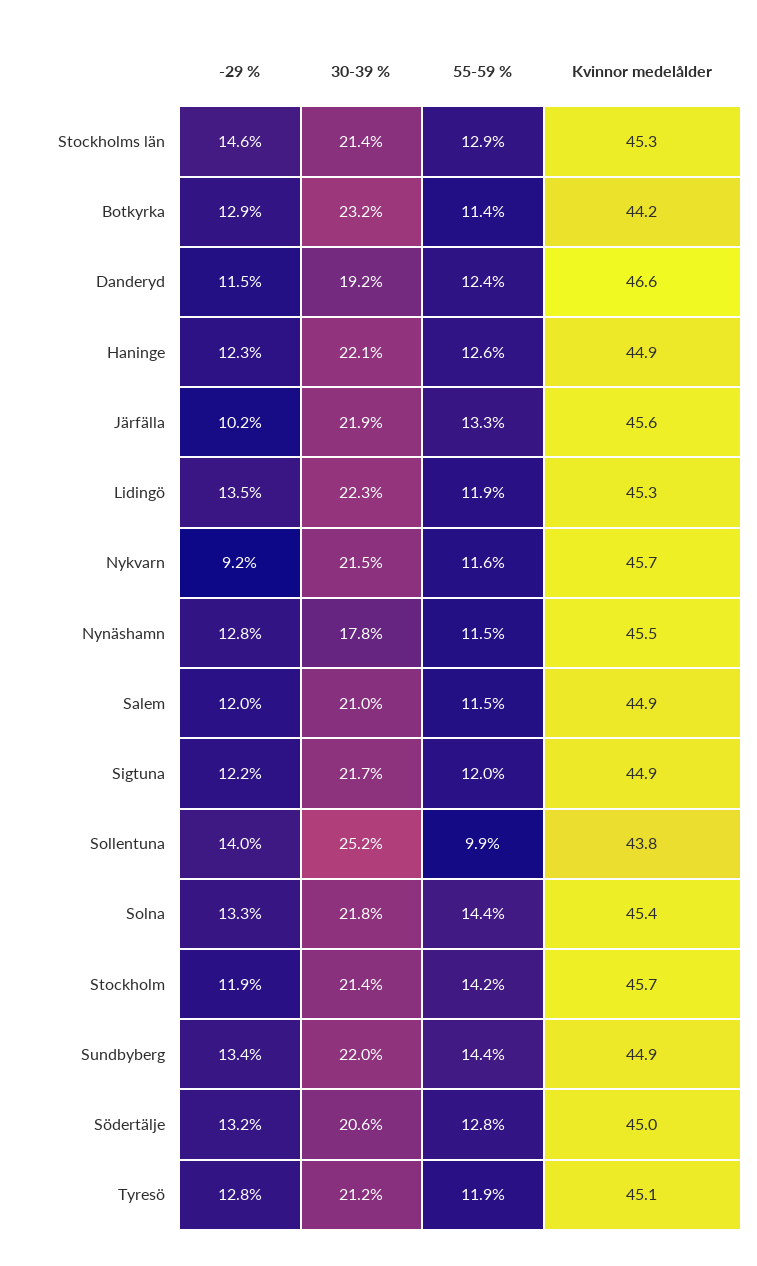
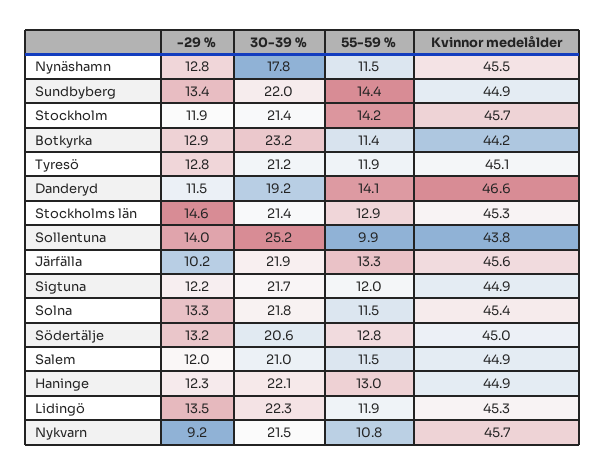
55-59 %, Danderyd: 12.4 -> 14.1
55-59 %, Haninge: 12.6 -> 13
55-59 %, Nykvarn: 11.6 -> 10.8
55-59 %, Solna: 14.4 -> 11.5

